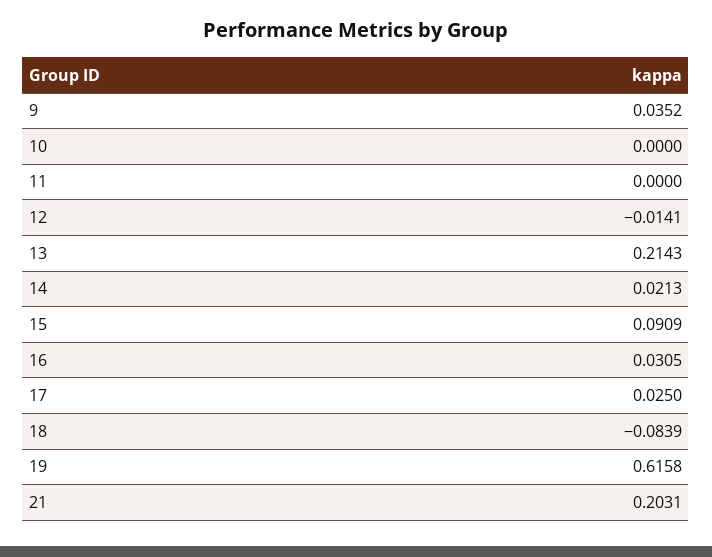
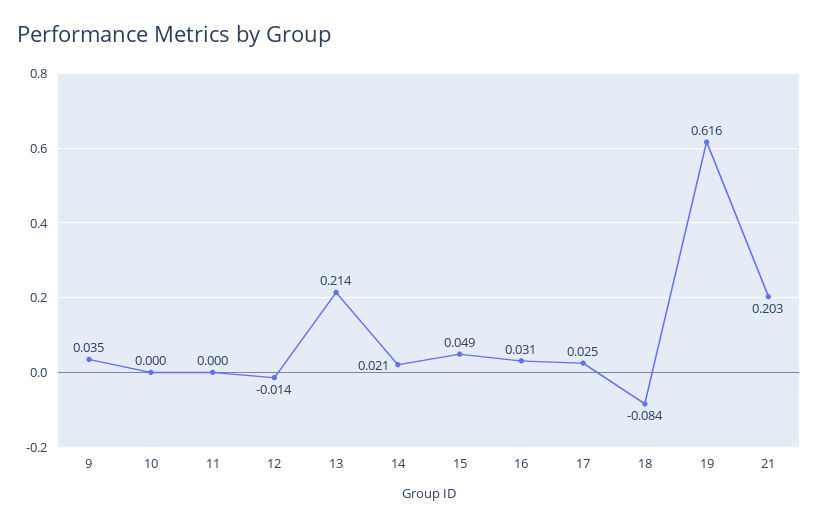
15: 0.0909 -> 0.049

